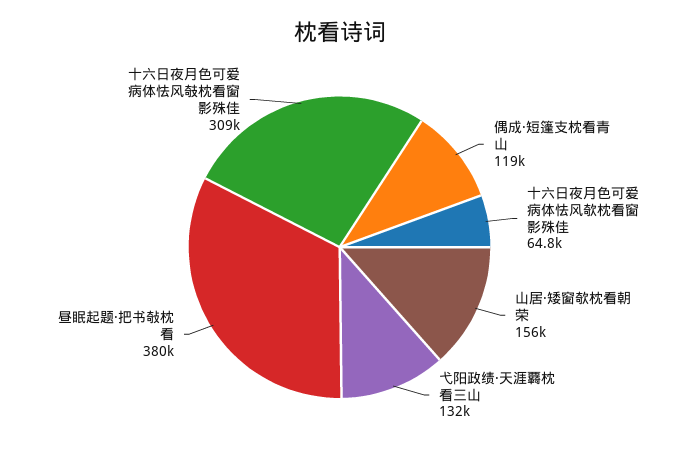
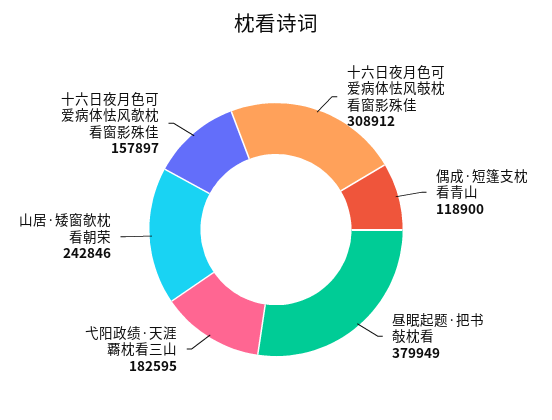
十六日夜月色可爱病体怯风欹枕看窗影殊佳: 64800 -> 157897
山居·矮窗欹枕看朝荣: 156000 -> 242846
弋阳政绩·天涯覉枕看三山: 132000 -> 182595

